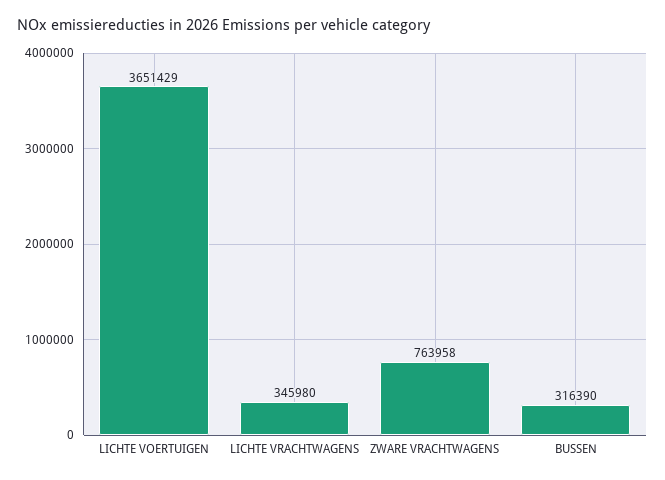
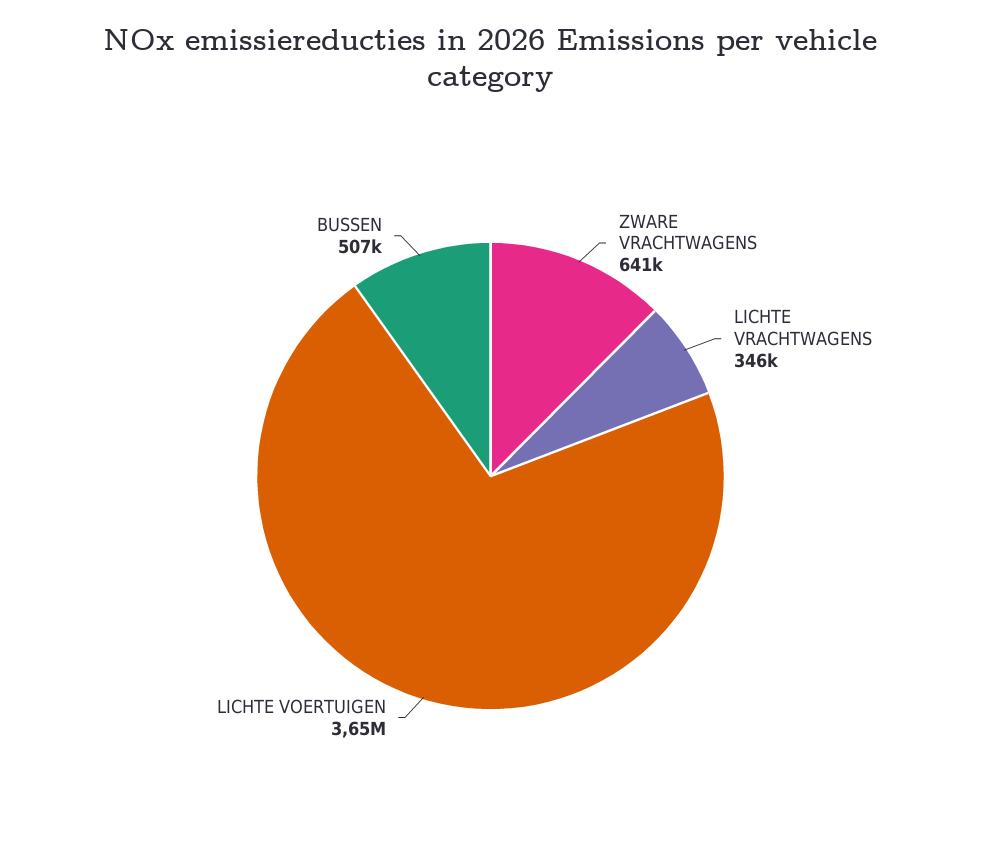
ZWARE VRACHTWAGENS: 763958 -> 641000
BUSSEN: 316390 -> 507000

